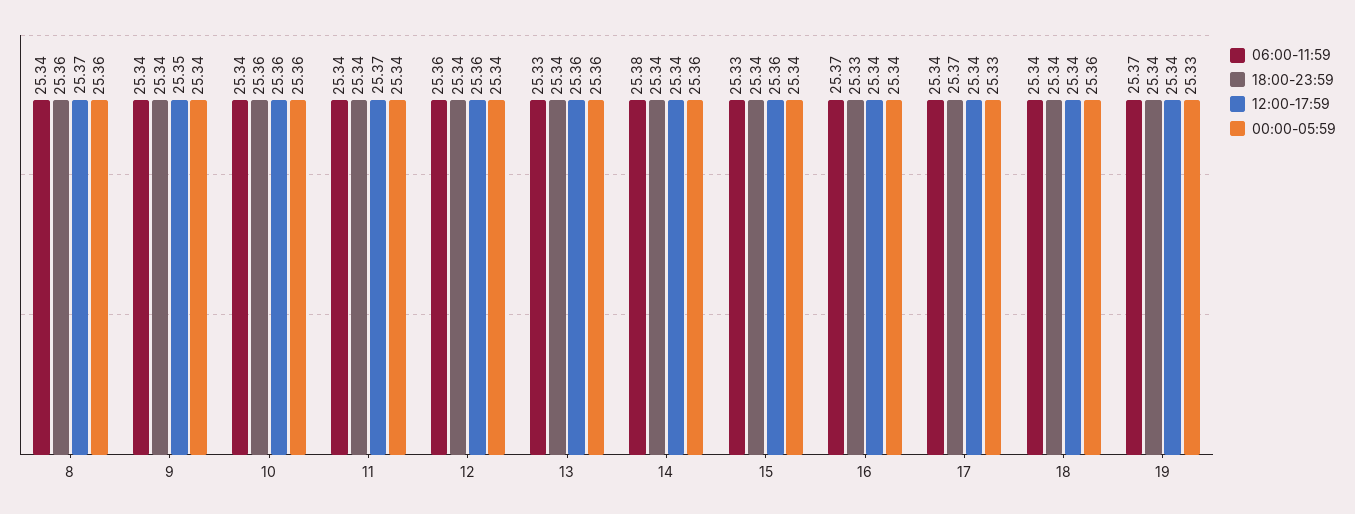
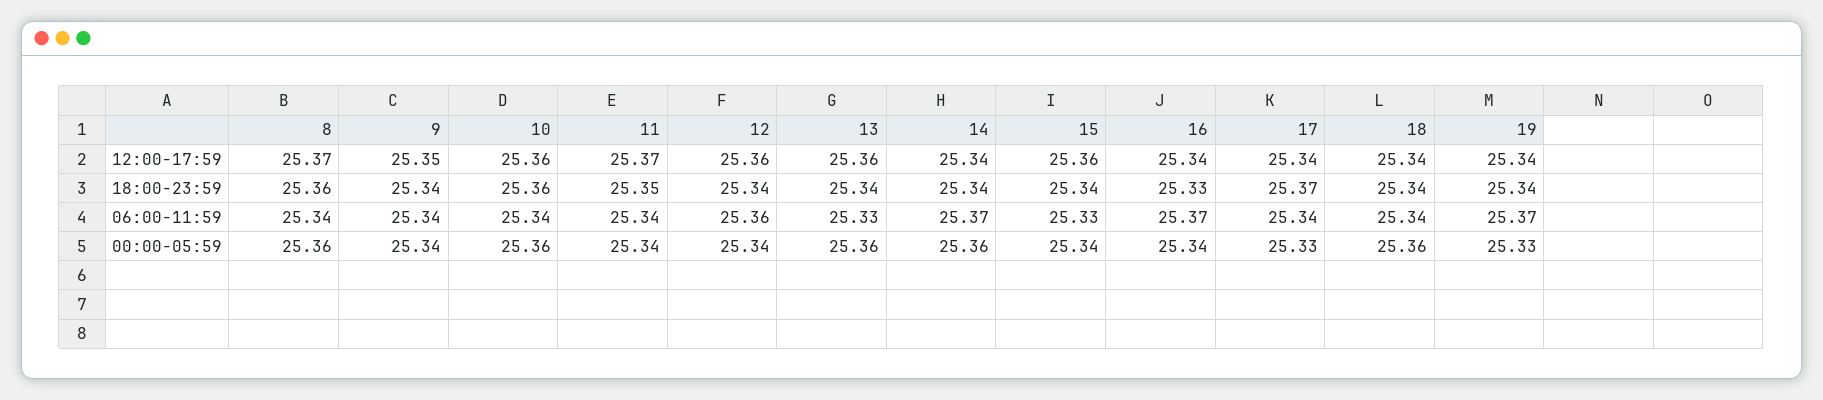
18:00-23:59, 11: 25.34 -> 25.35
06:00-11:59, 14: 25.38 -> 25.37

